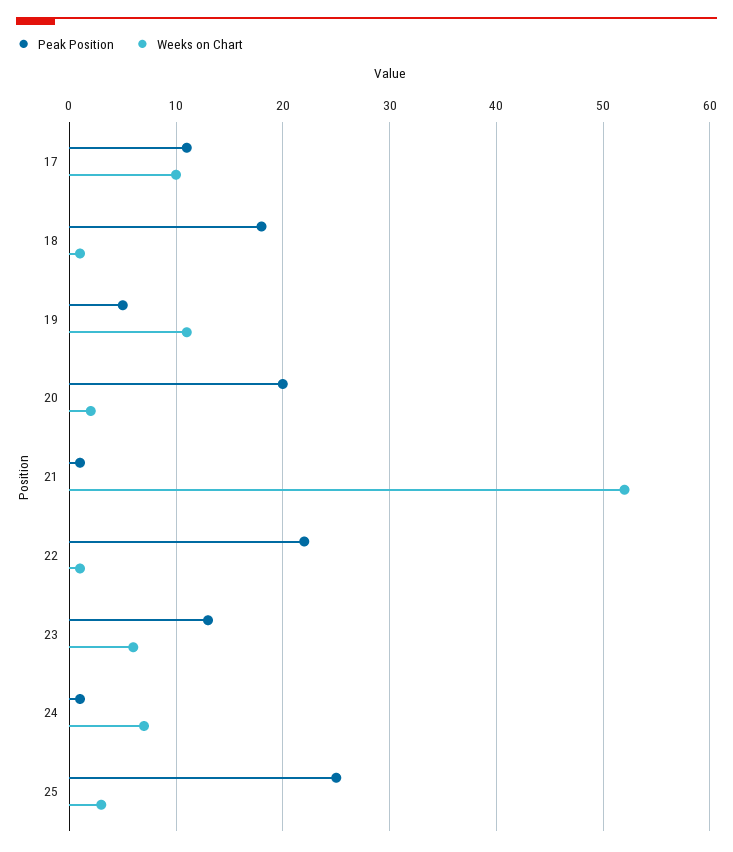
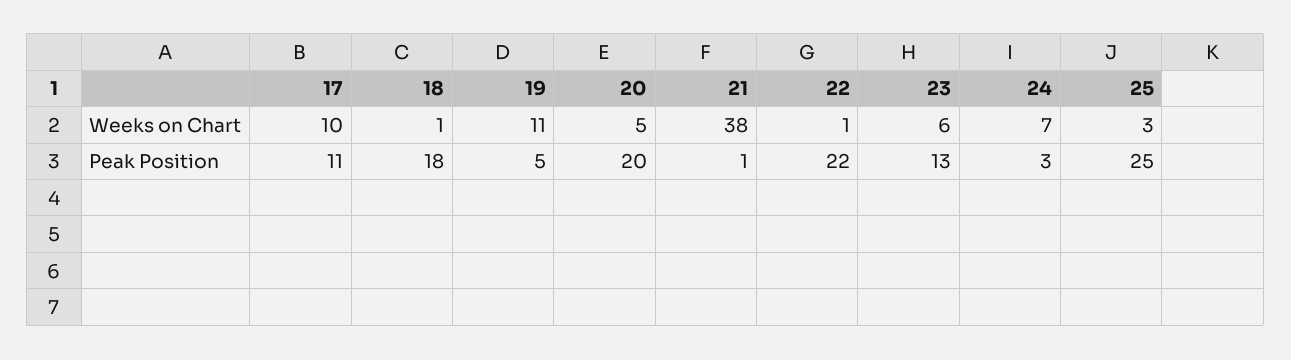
Weeks on Chart, 20: 2 -> 5
Weeks on Chart, 21: 52 -> 38
Peak Position, 24: 1 -> 3

